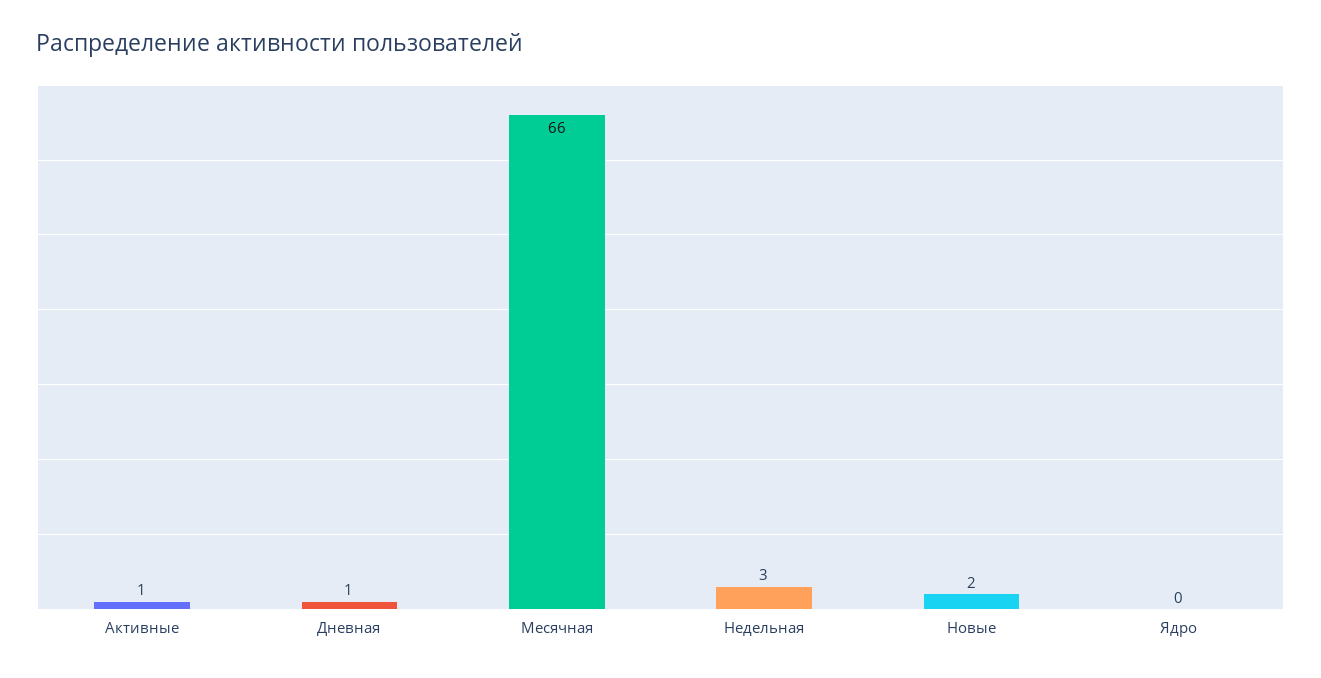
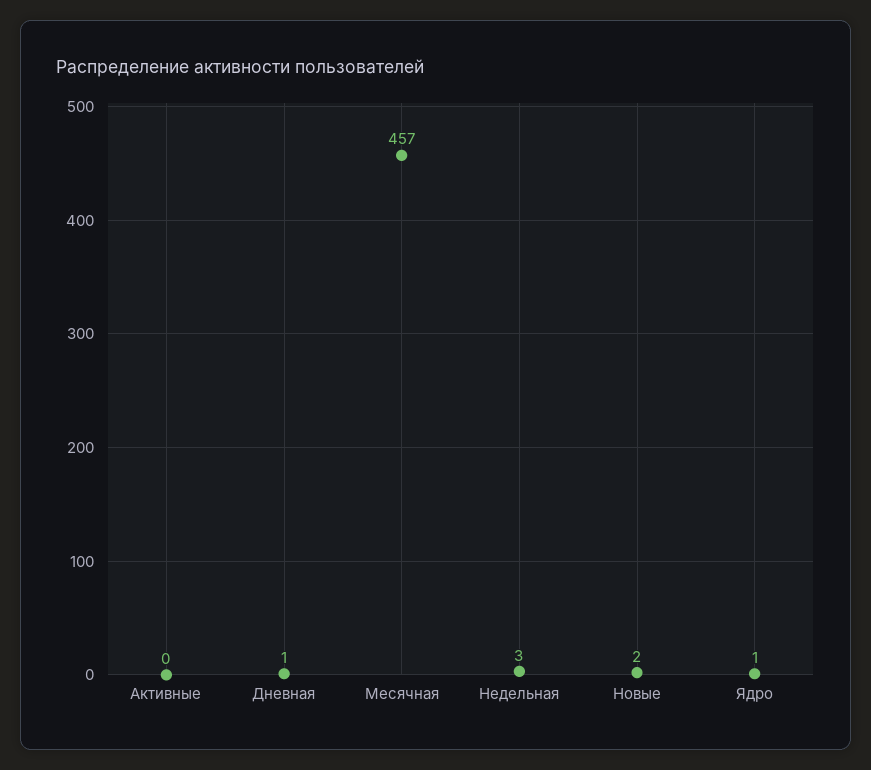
Активные: 1 -> 0
Месячная: 66 -> 457
Ядро: 0 -> 1

